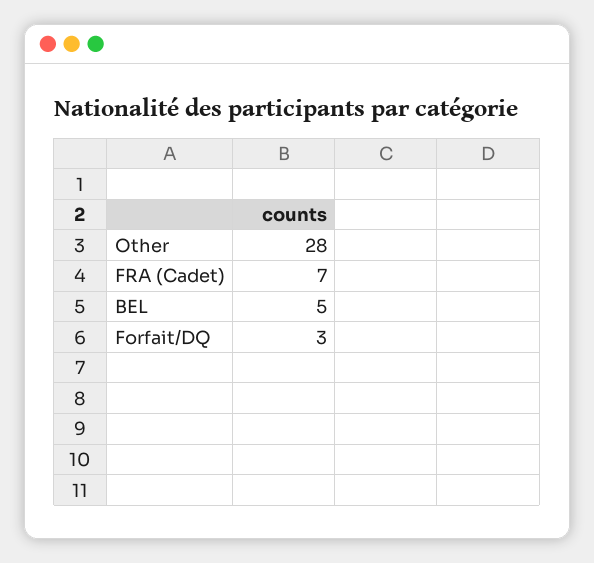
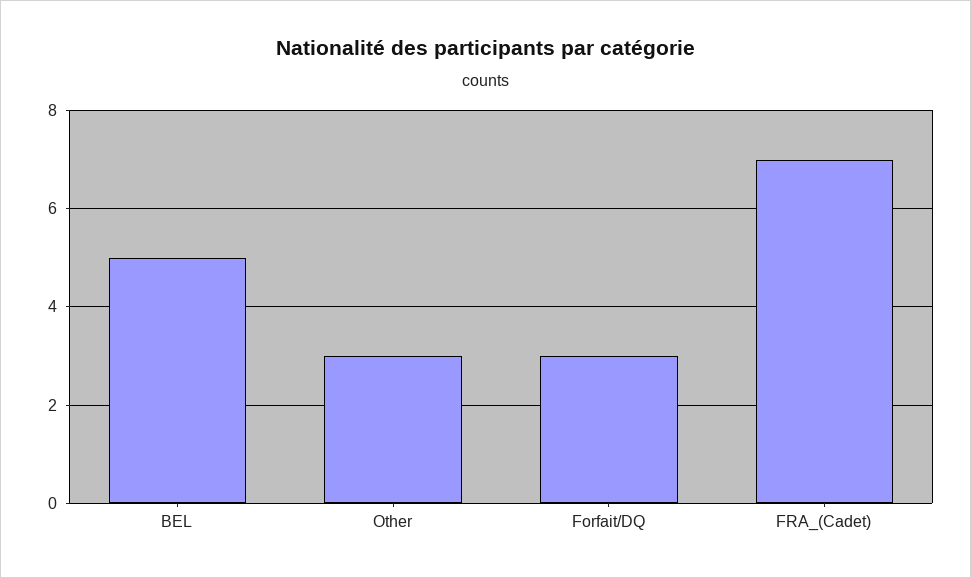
Other: 28 -> 3

